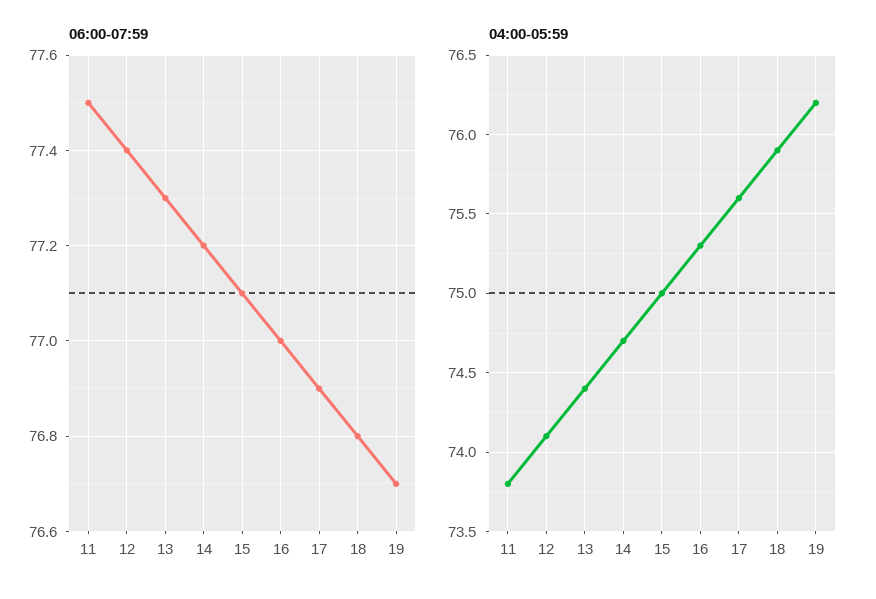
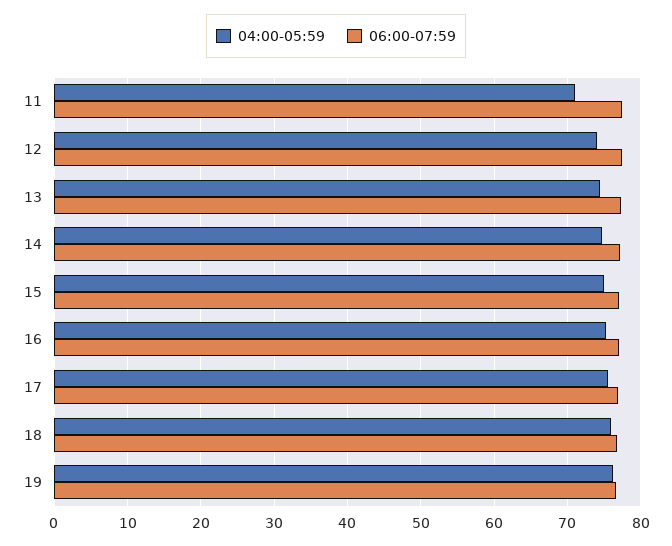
04:00-05:59, 11: 73.8 -> 71

